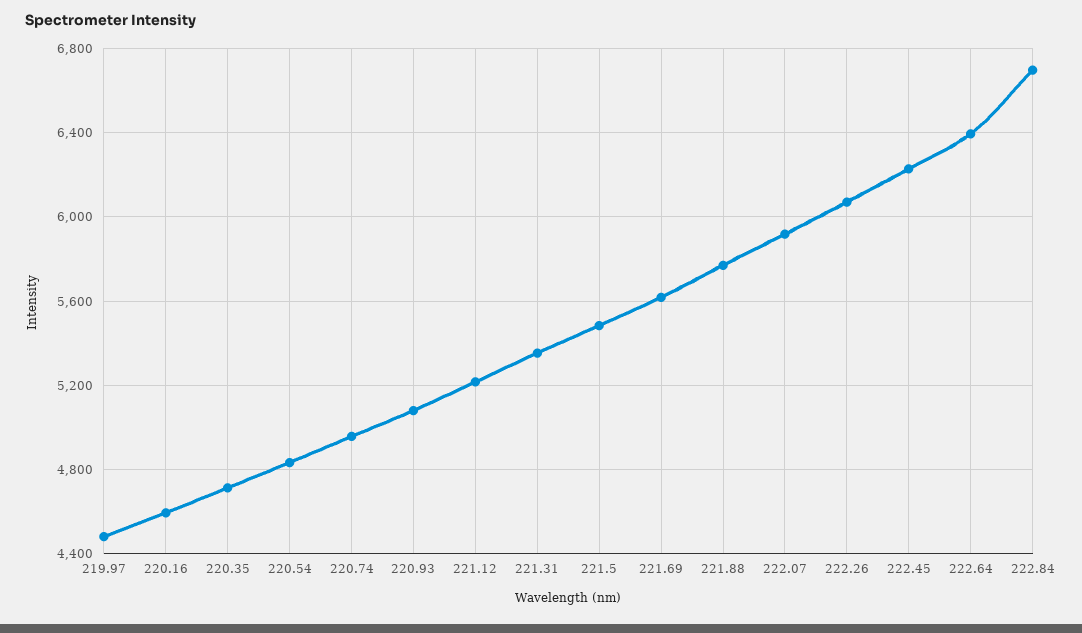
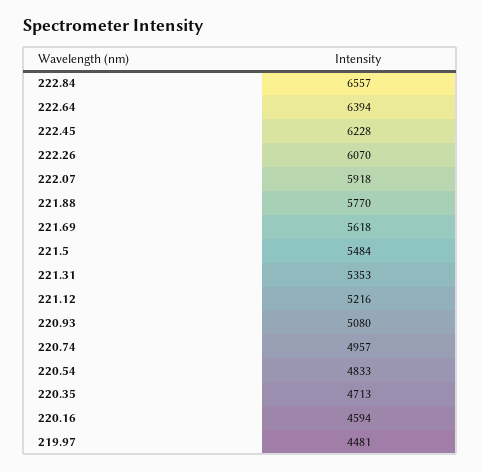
222.84: 6700 -> 6557

